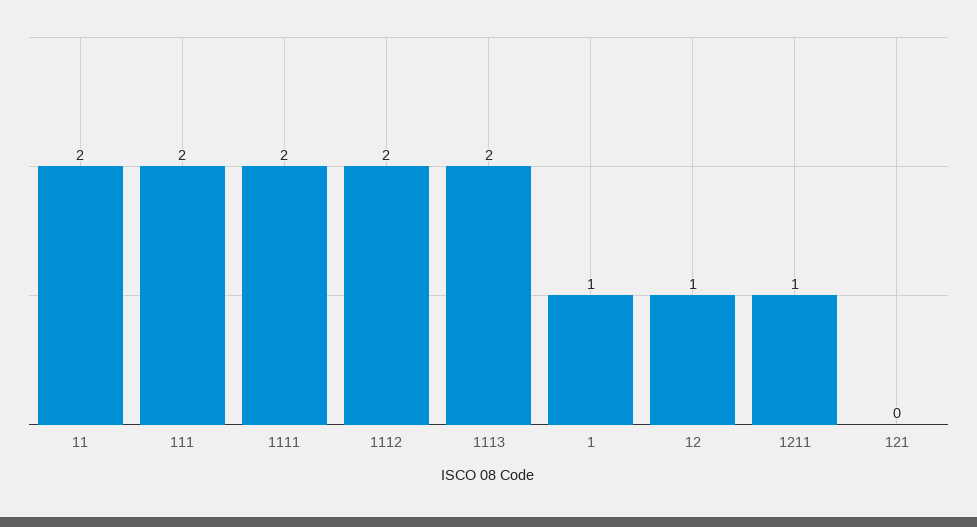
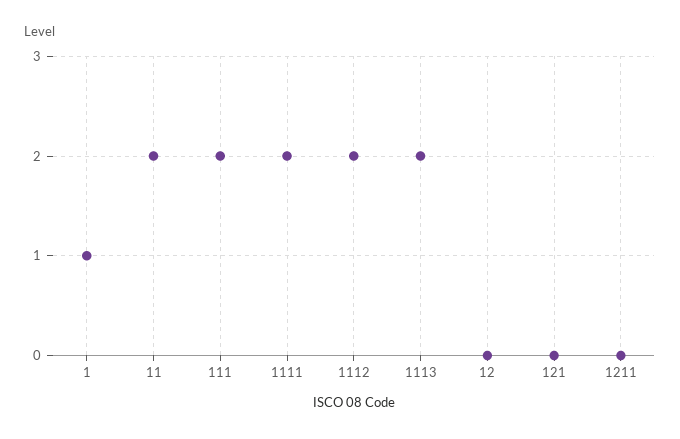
12: 1 -> 0
1211: 1 -> 0

